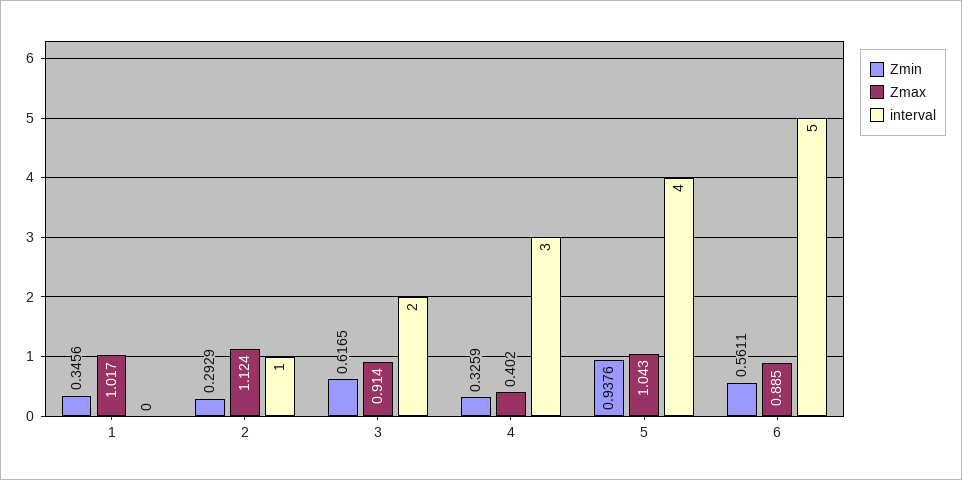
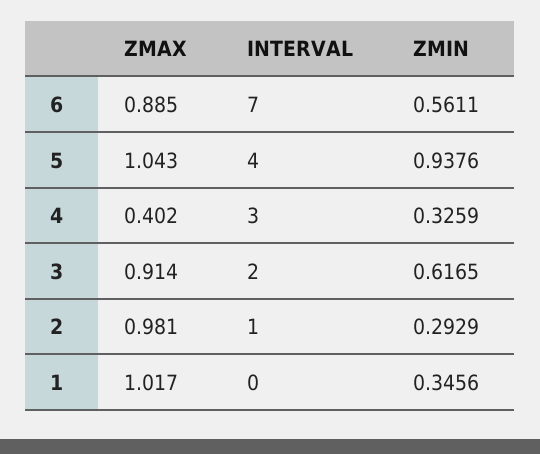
Zmax, 2: 1.124 -> 0.981
interval, 6: 5 -> 7

